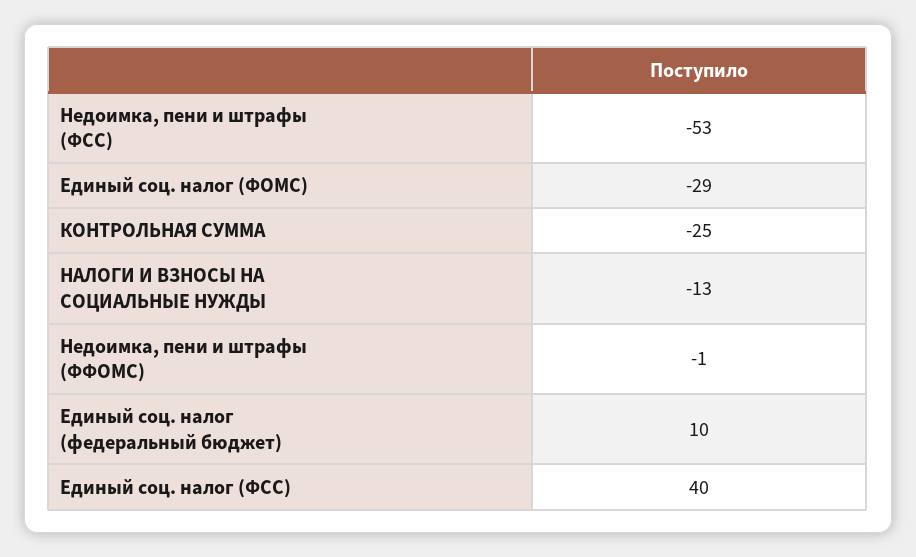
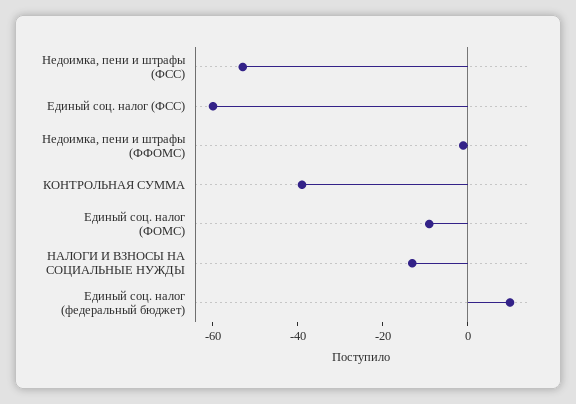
Единый соц. налог (ФОМС): -29 -> -10
КОНТРОЛЬНАЯ СУММА: -25 -> -40
Единый соц. налог (ФСС): 40 -> -60

